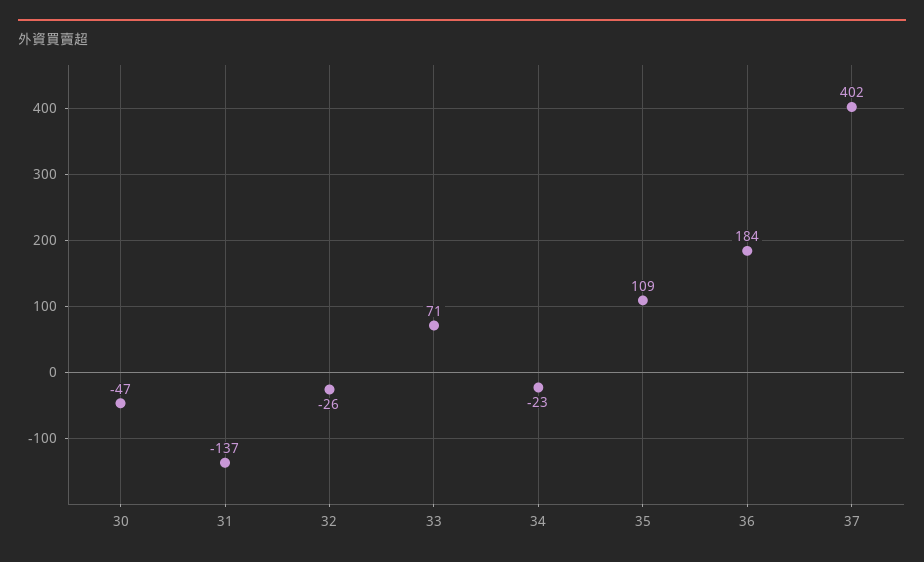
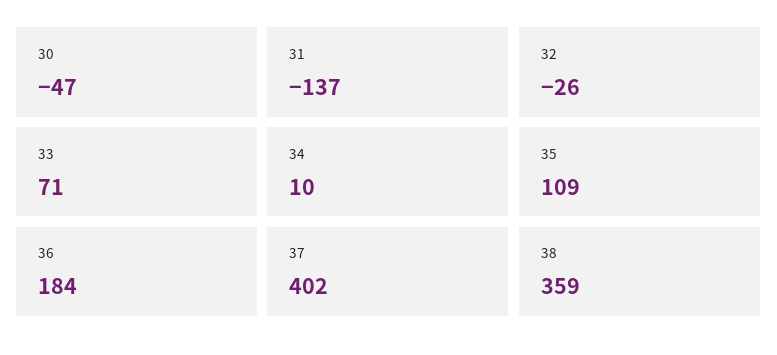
34: -23 -> 10
38: none -> 359

